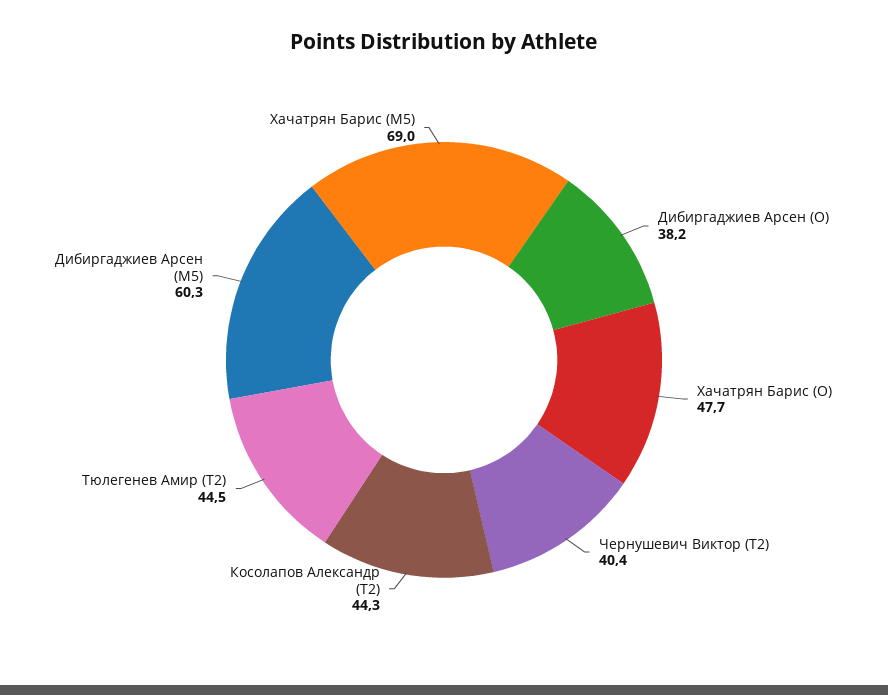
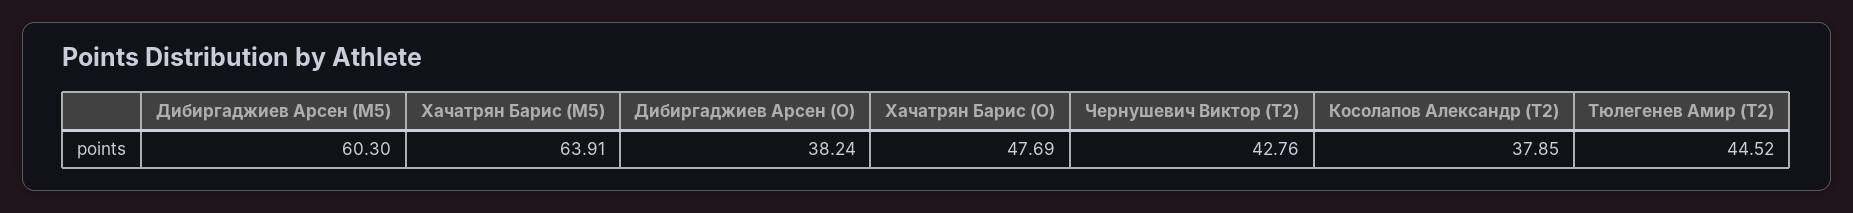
Чернушевич Виктор (T2): 40.4 -> 42.76
Косолапов Александр (T2): 44.3 -> 37.85
Хачатрян Барис (M5): 69 -> 63.91

